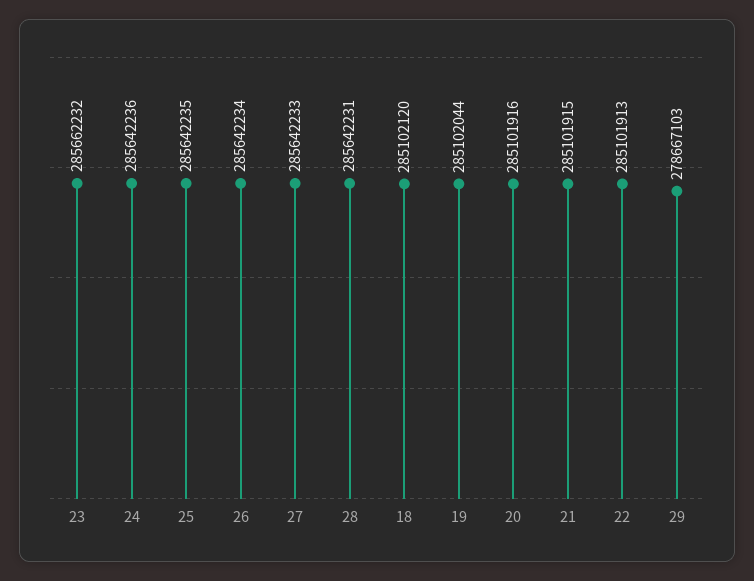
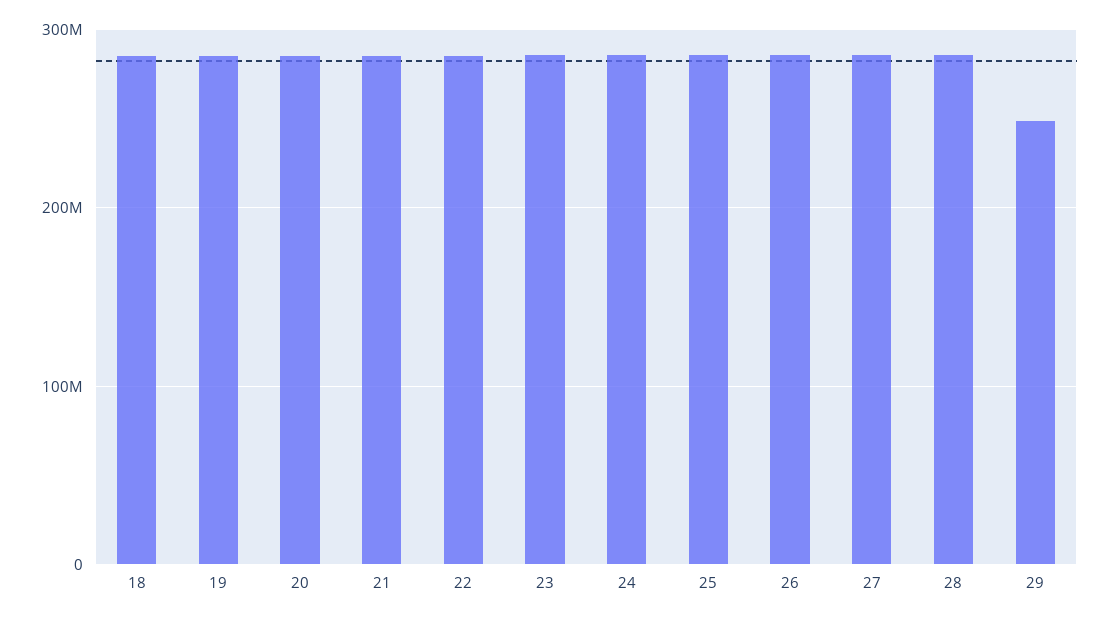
29: 278667103 -> 250000000

